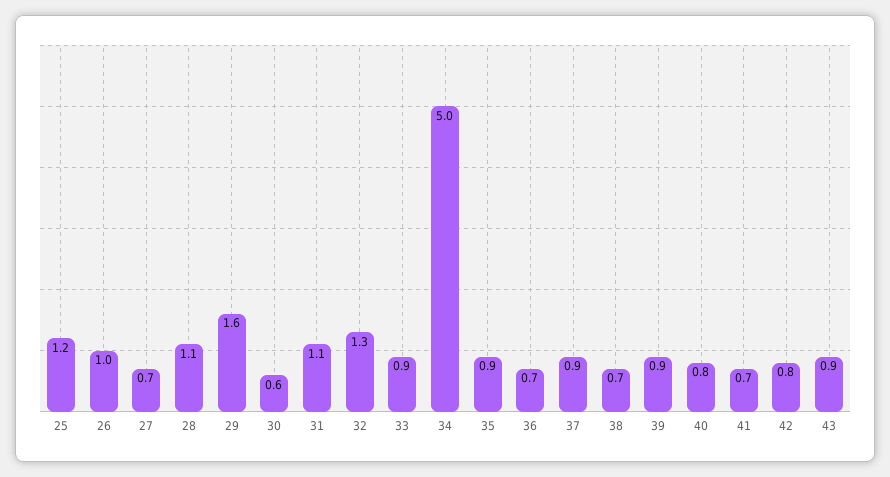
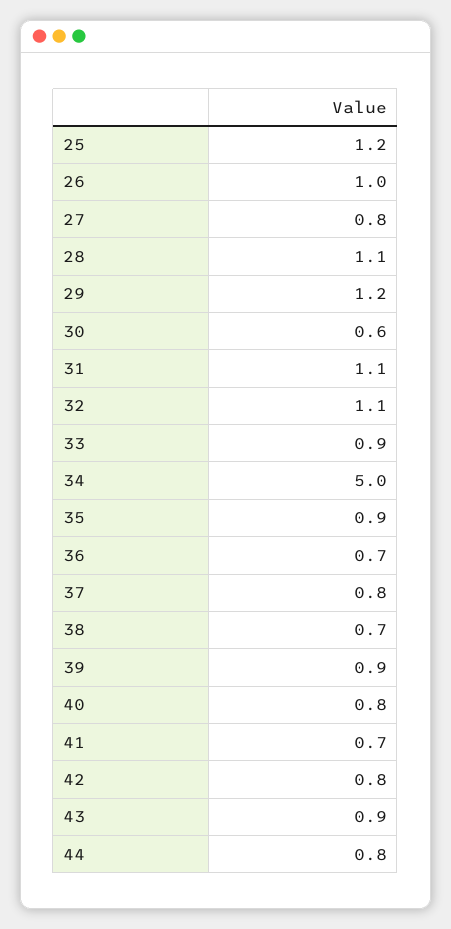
27: 0.7 -> 0.8
29: 1.6 -> 1.2
32: 1.3 -> 1.1
37: 0.9 -> 0.8
44: none -> 0.8

